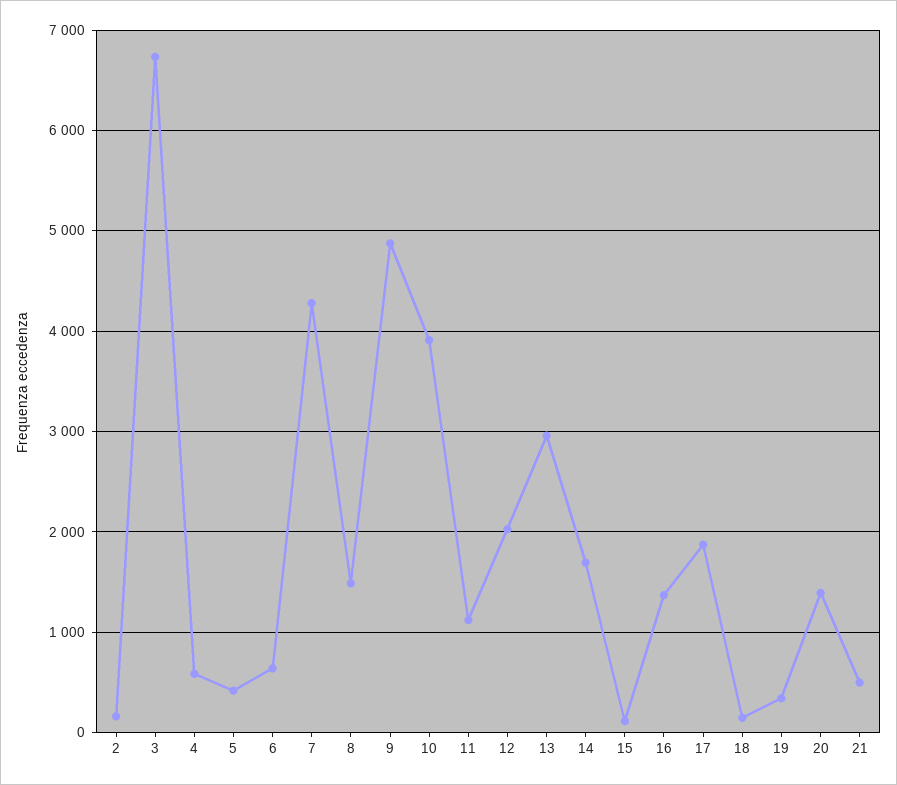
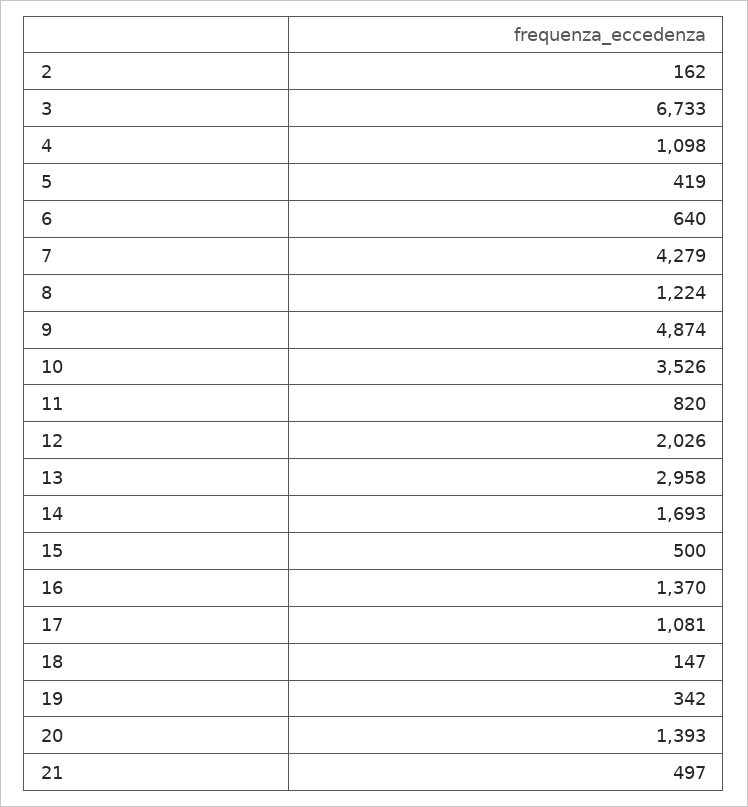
4: 600 -> 1098
8: 1500 -> 1224
10: 3900 -> 3526
11: 1100 -> 820
15: 100 -> 500
17: 1900 -> 1081

